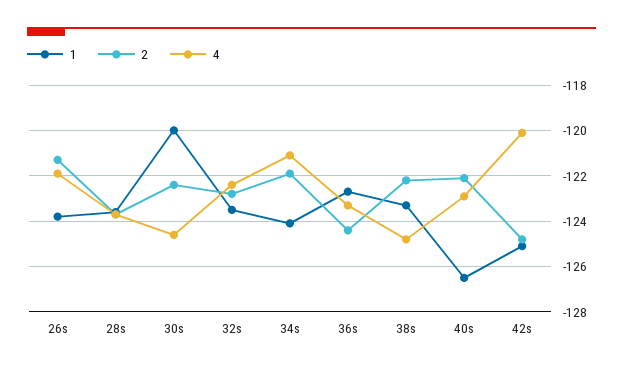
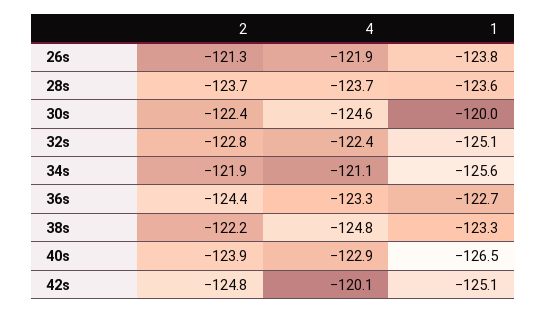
1, 32s: -123.5 -> -125.1
1, 34s: -124 -> -125.6
2, 40s: -122 -> -123.9

